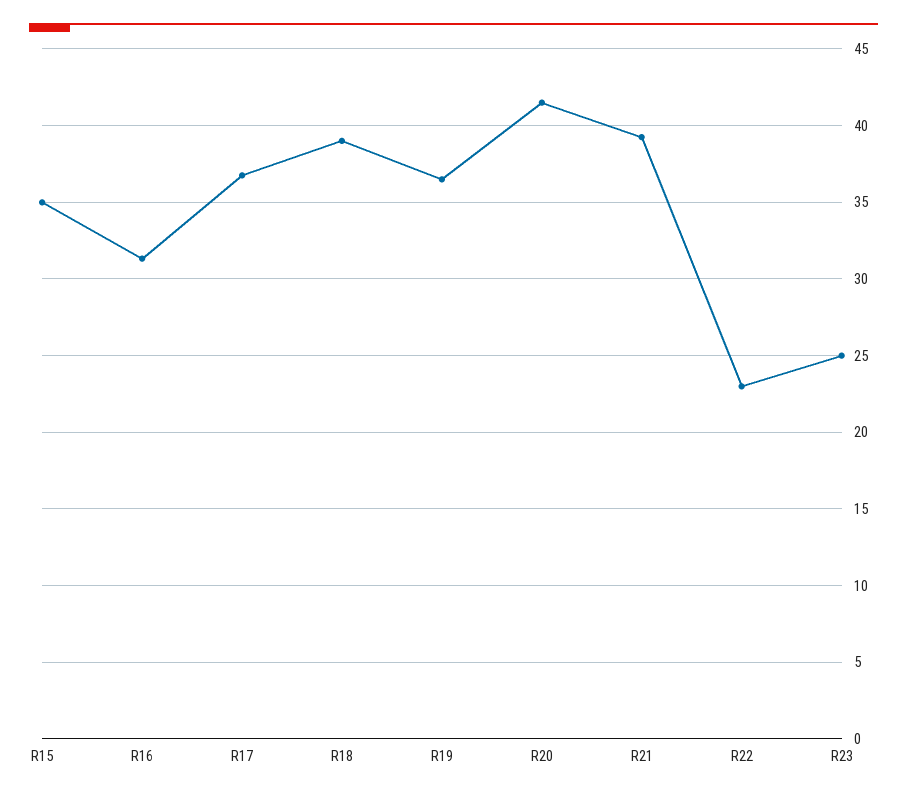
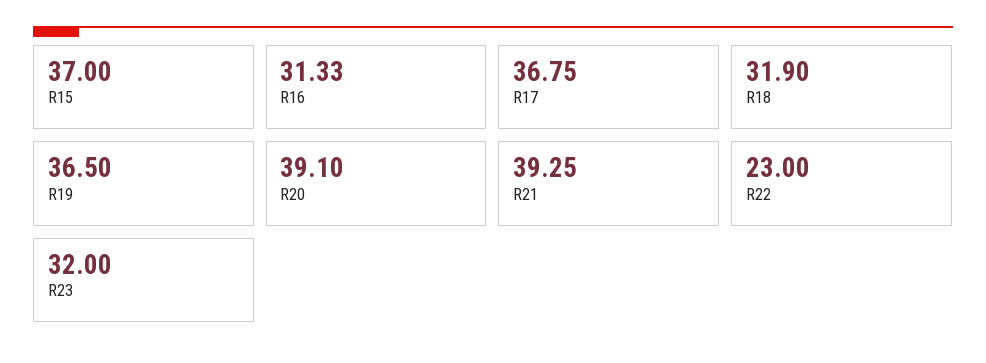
R15: 35 -> 37
R18: 39 -> 31.9
R20: 41.5 -> 39.1
R23: 25 -> 32

